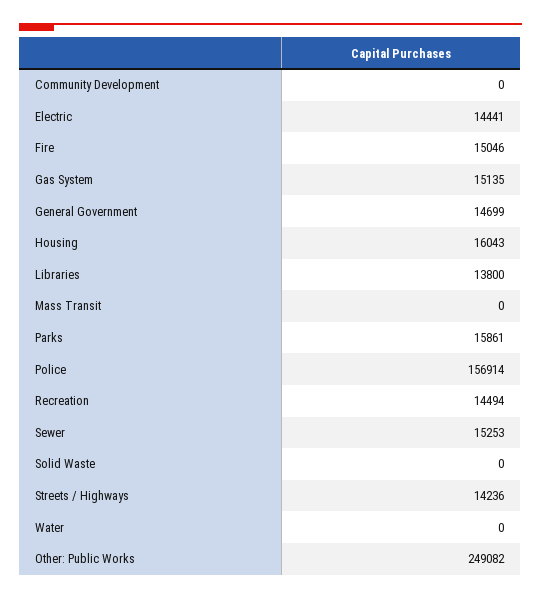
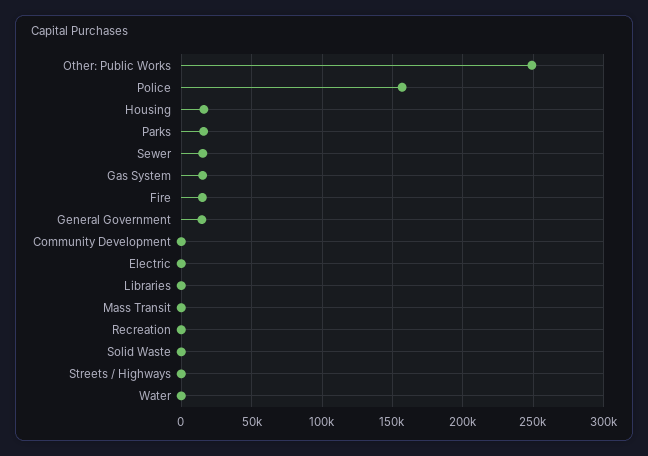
Electric: 14441 -> 0
Libraries: 13800 -> 0
Recreation: 14494 -> 0
Streets / Highways: 14236 -> 0

